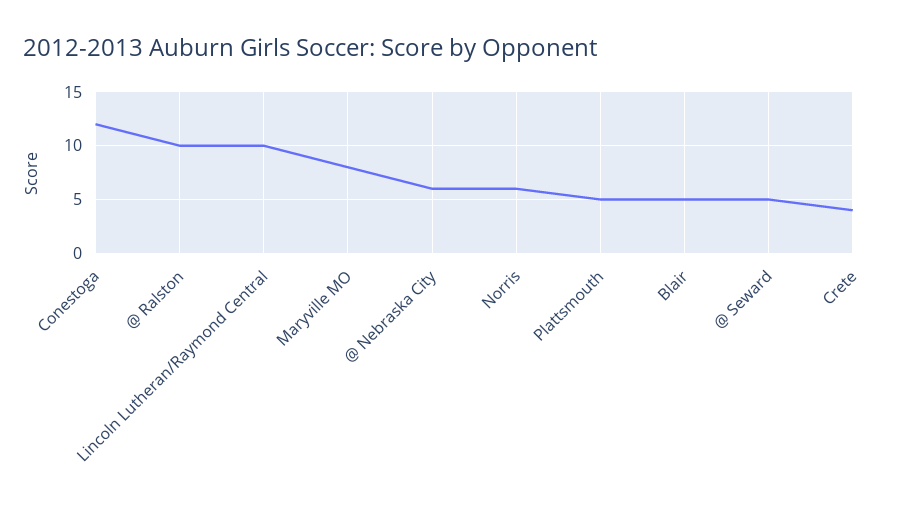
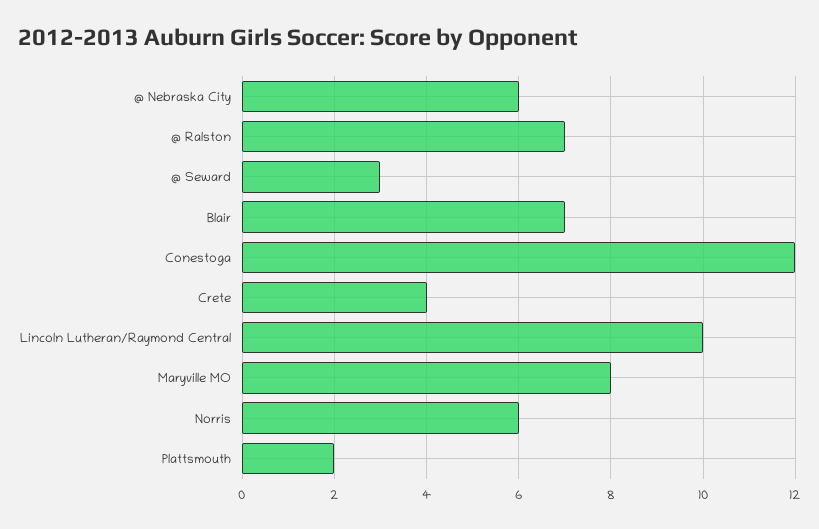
@ Ralston: 10 -> 7
Plattsmouth: 5 -> 2
Blair: 5 -> 7
@ Seward: 5 -> 3

